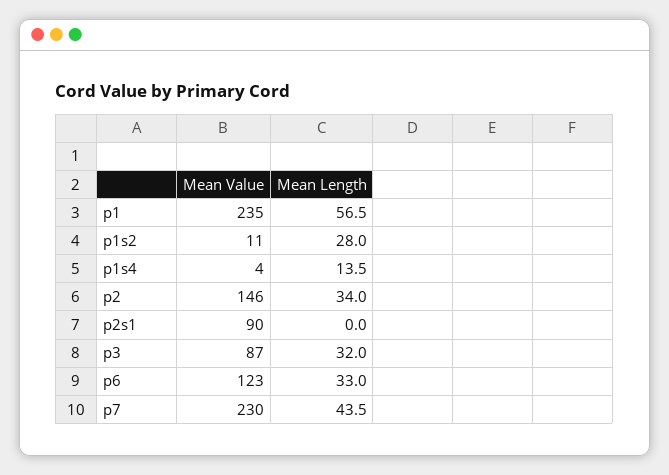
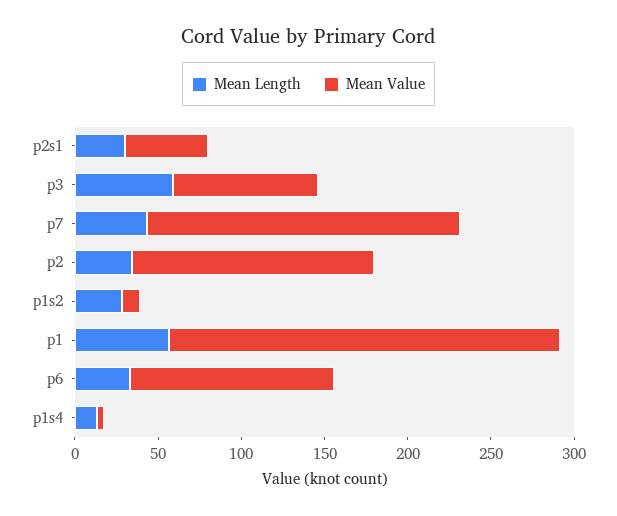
Mean Value, p2s1: 90 -> 50
Mean Length, p2s1: 0 -> 30
Mean Length, p3: 32 -> 60
Mean Value, p7: 230 -> 190

